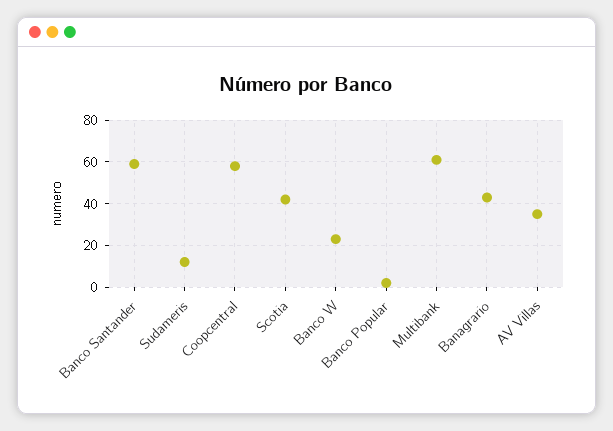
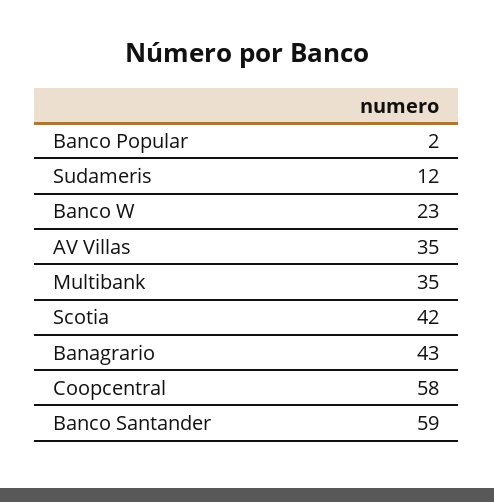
Multibank: 60 -> 35

